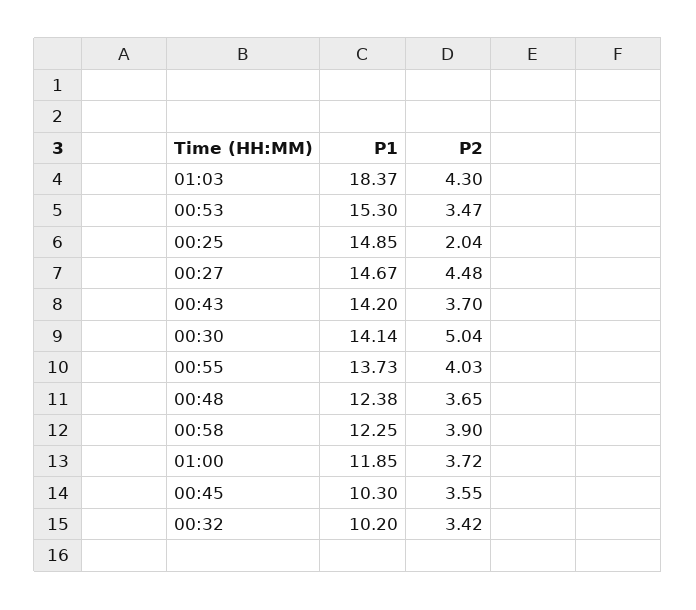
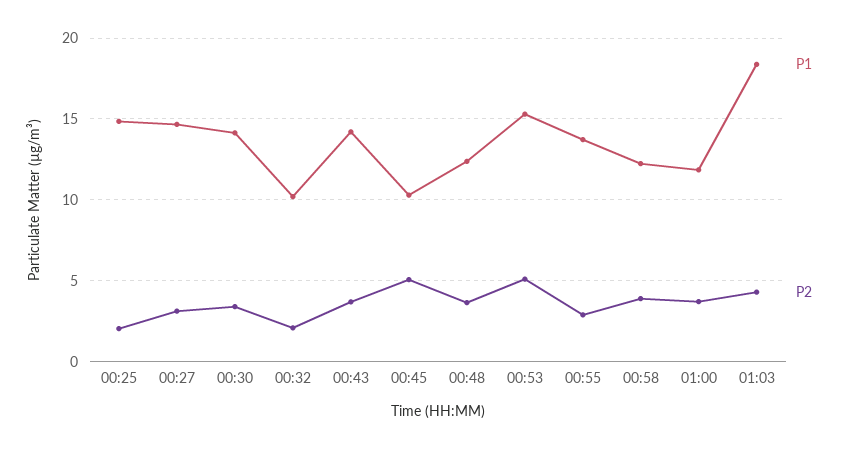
P2, 00:53: 3.47 -> 5
P2, 00:27: 4.48 -> 3
P2, 00:30: 5.04 -> 3.5
P2, 00:55: 4.03 -> 3
P2, 00:45: 3.55 -> 5
P2, 00:32: 3.42 -> 2

